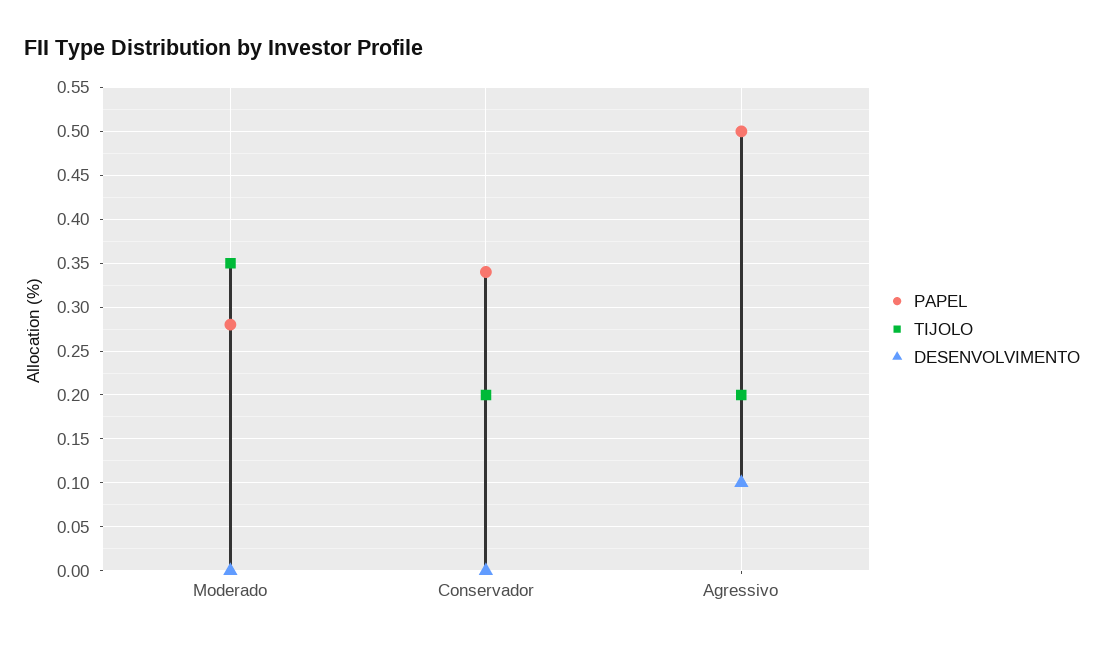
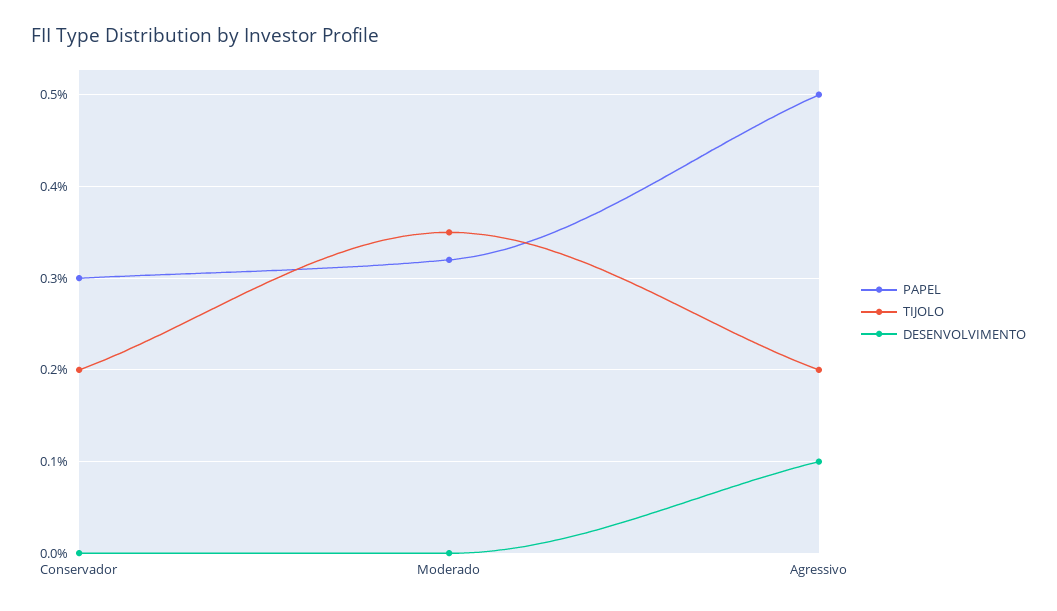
PAPEL, Moderado: 0.28 -> 0.32
PAPEL, Conservador: 0.34 -> 0.3

